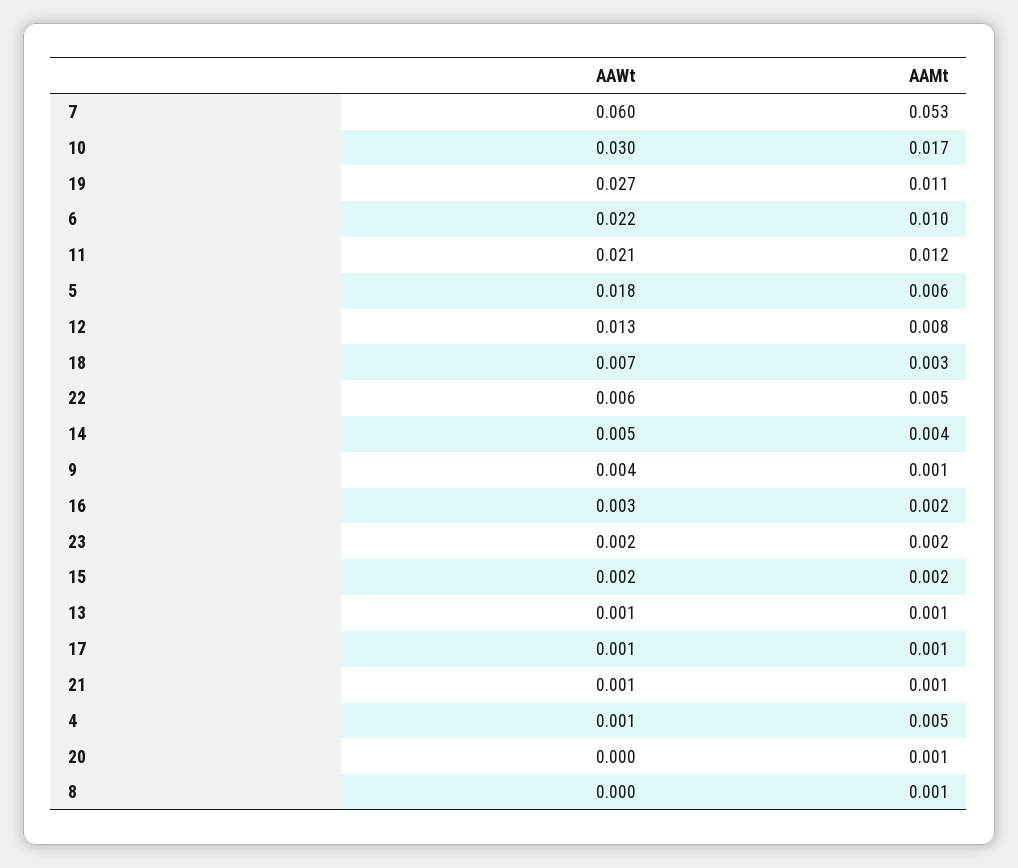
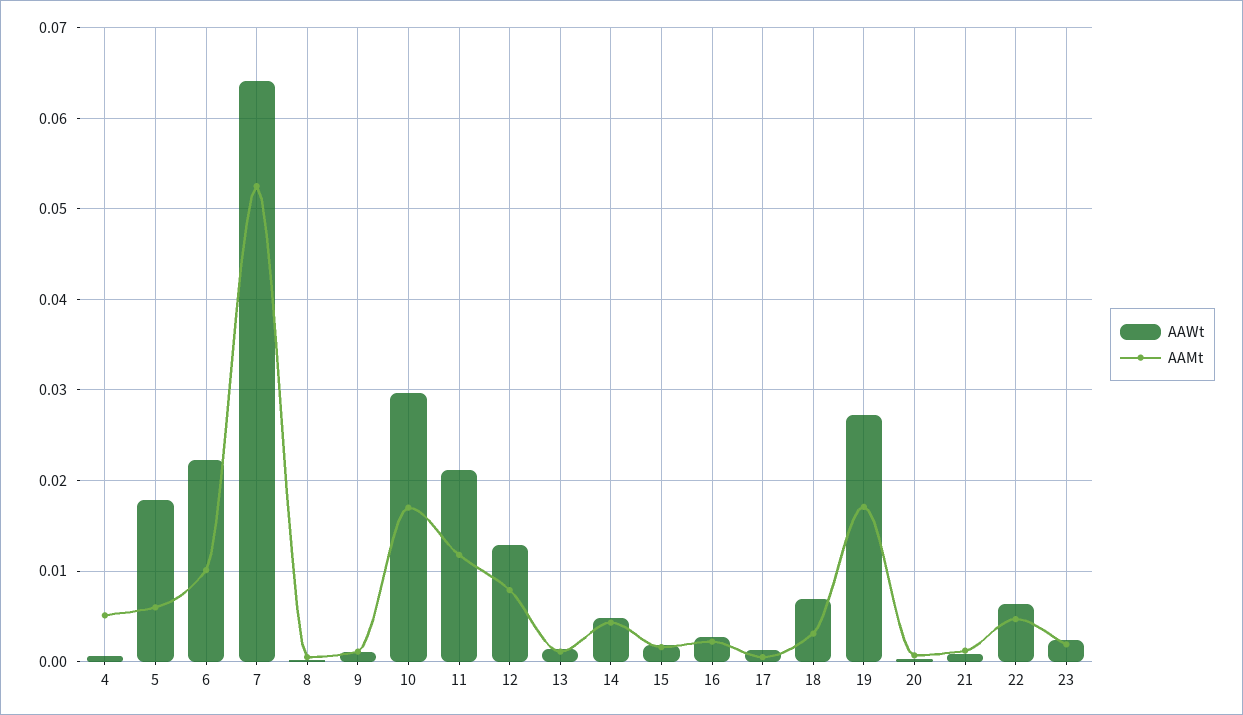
AAWt, 7: 0.06 -> 0.064
AAMt, 19: 0.011 -> 0.017
AAWt, 9: 0.004 -> 0.001

